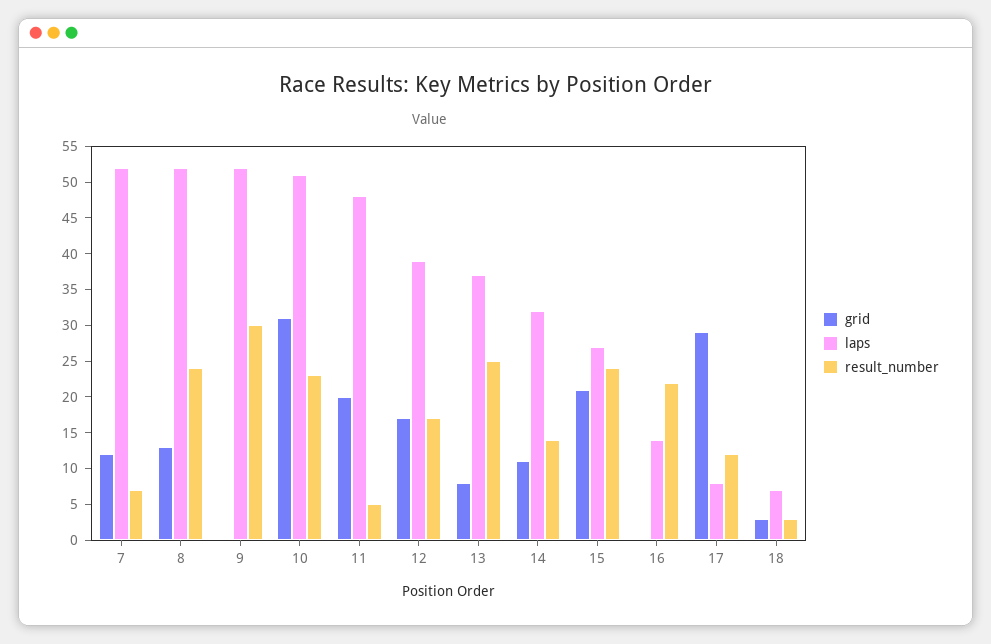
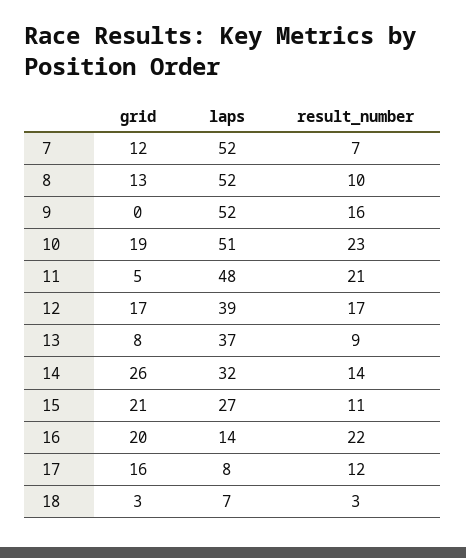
result_number, 8: 25 -> 10
result_number, 9: 30 -> 16
grid, 10: 30 -> 19
grid, 11: 20 -> 5
result_number, 11: 5 -> 21
result_number, 13: 25 -> 9
grid, 14: 10 -> 26
result_number, 15: 25 -> 11
grid, 16: 0 -> 20
grid, 17: 30 -> 16

